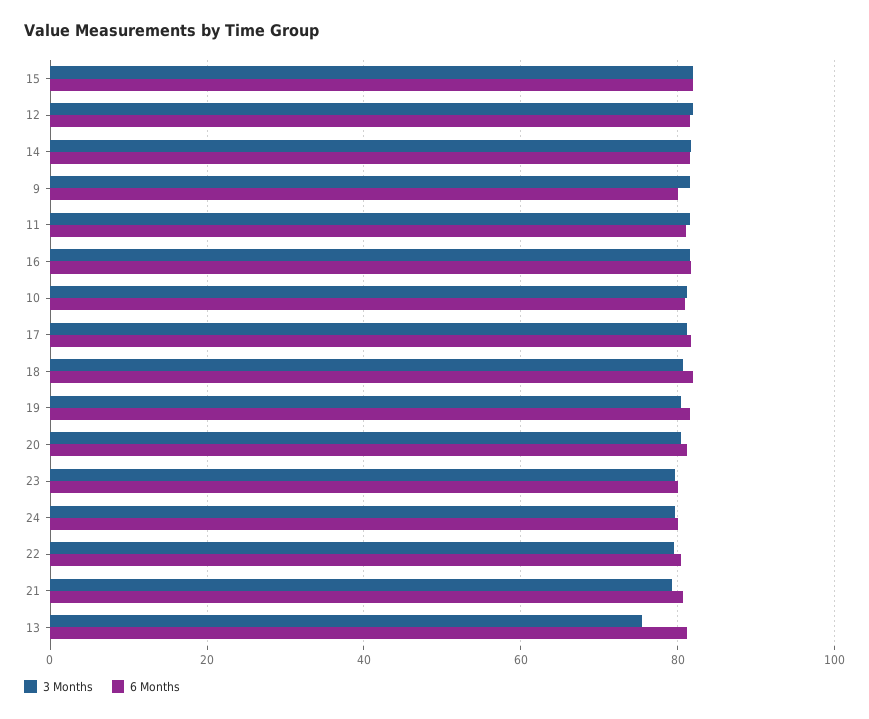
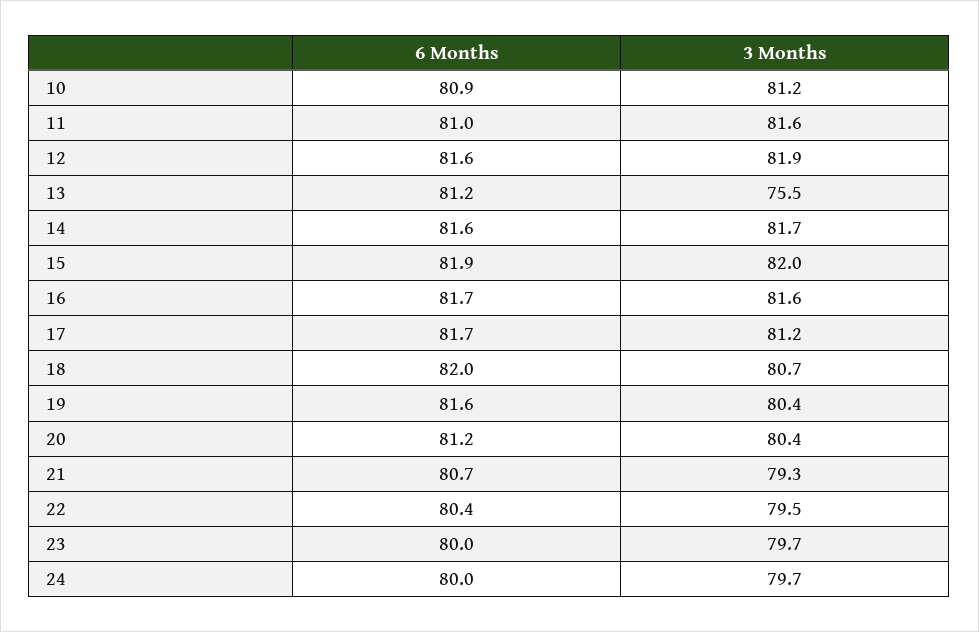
3 Months, 9: 82 -> none
6 Months, 9: 80 -> none

